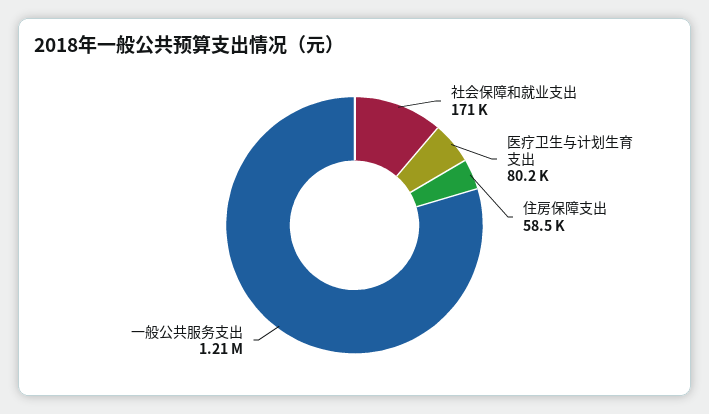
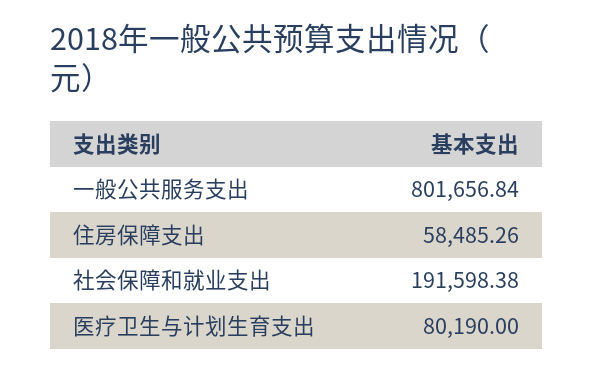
社会保障和就业支出: 171000 -> 191598.38
一般公共服务支出: 1210000 -> 801656.84

